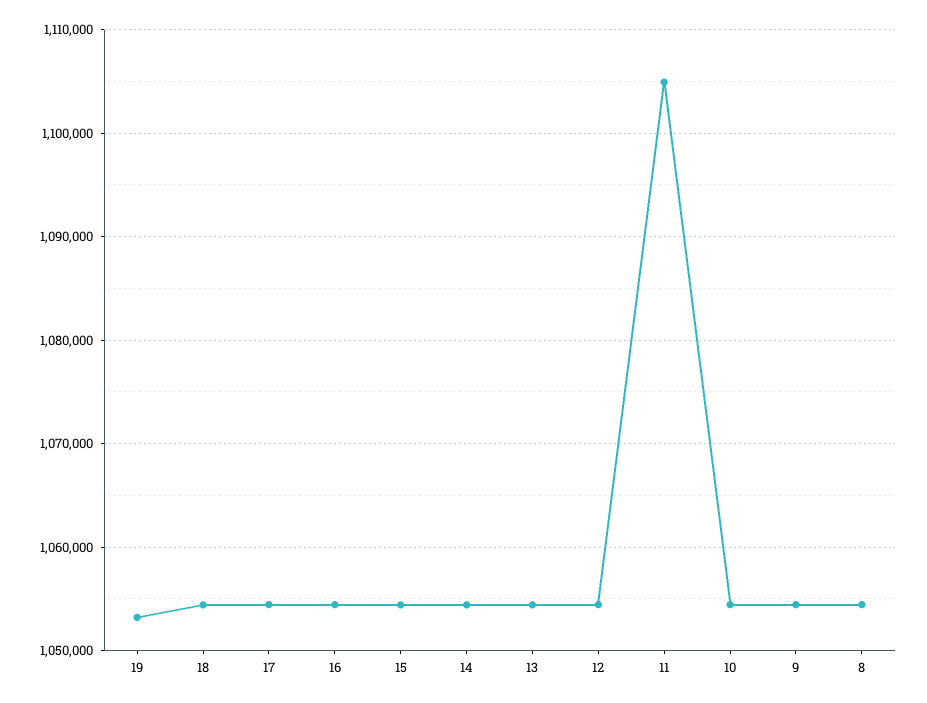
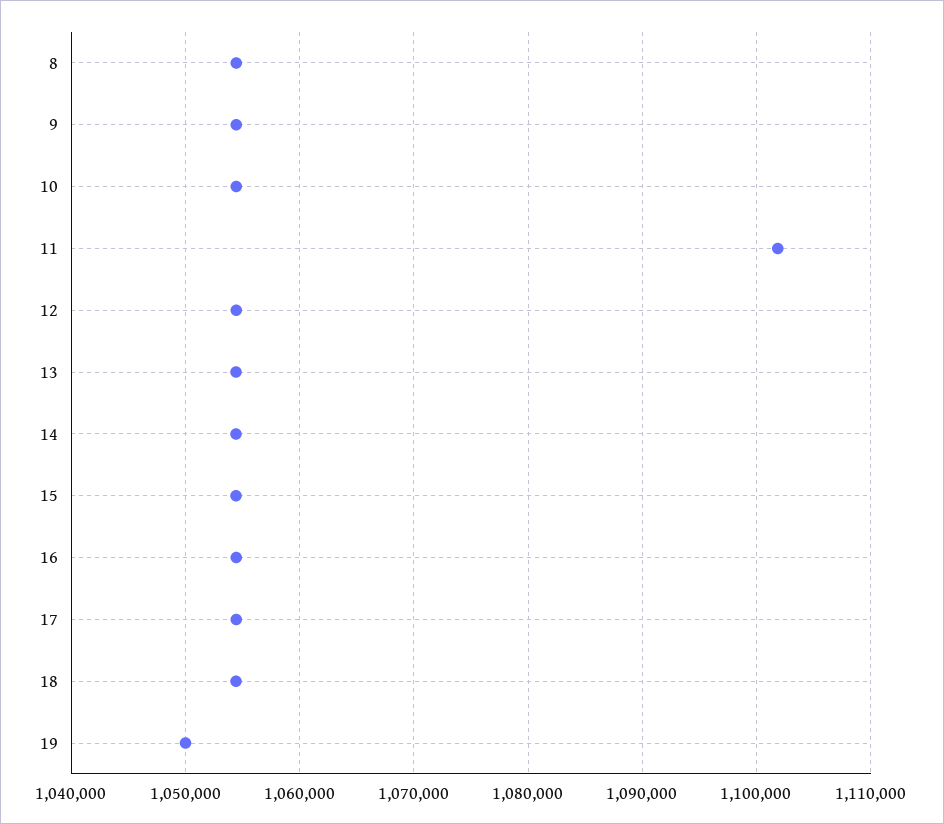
19: 1053000 -> 1050000
11: 1105000 -> 1102000

